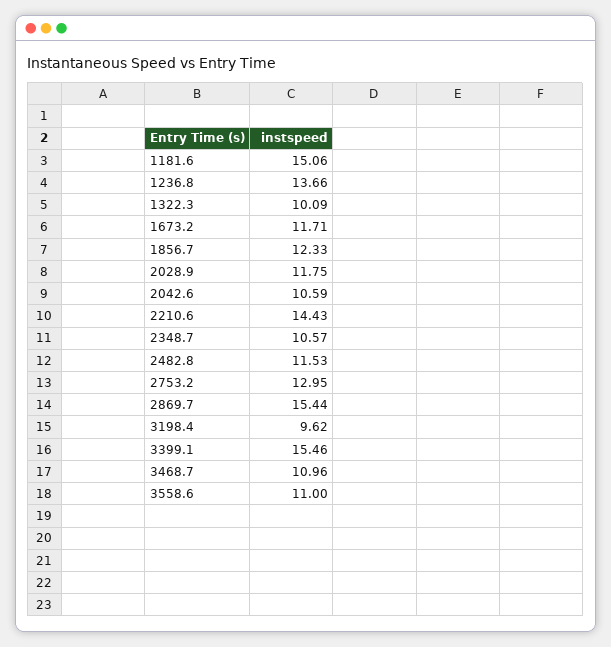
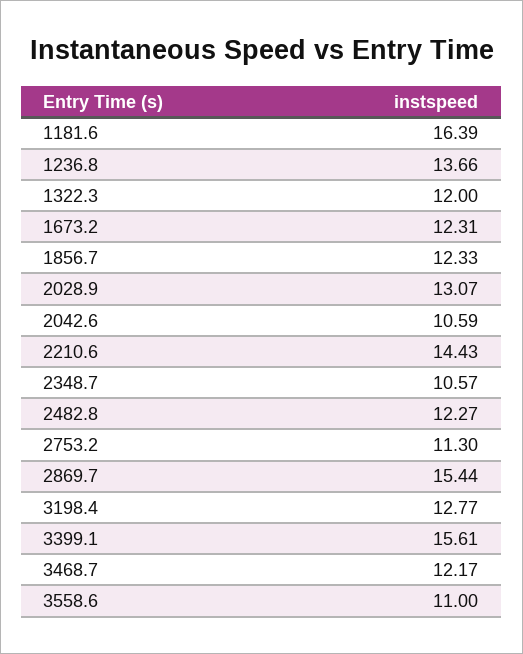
1181.6: 15.06 -> 16.39
1322.3: 10.09 -> 12
1673.2: 11.71 -> 12.31
2028.9: 11.75 -> 13.07
2482.8: 11.53 -> 12.27
2753.2: 12.95 -> 11.3
3198.4: 9.62 -> 12.77
3399.1: 15.46 -> 15.61
3468.7: 10.96 -> 12.17

